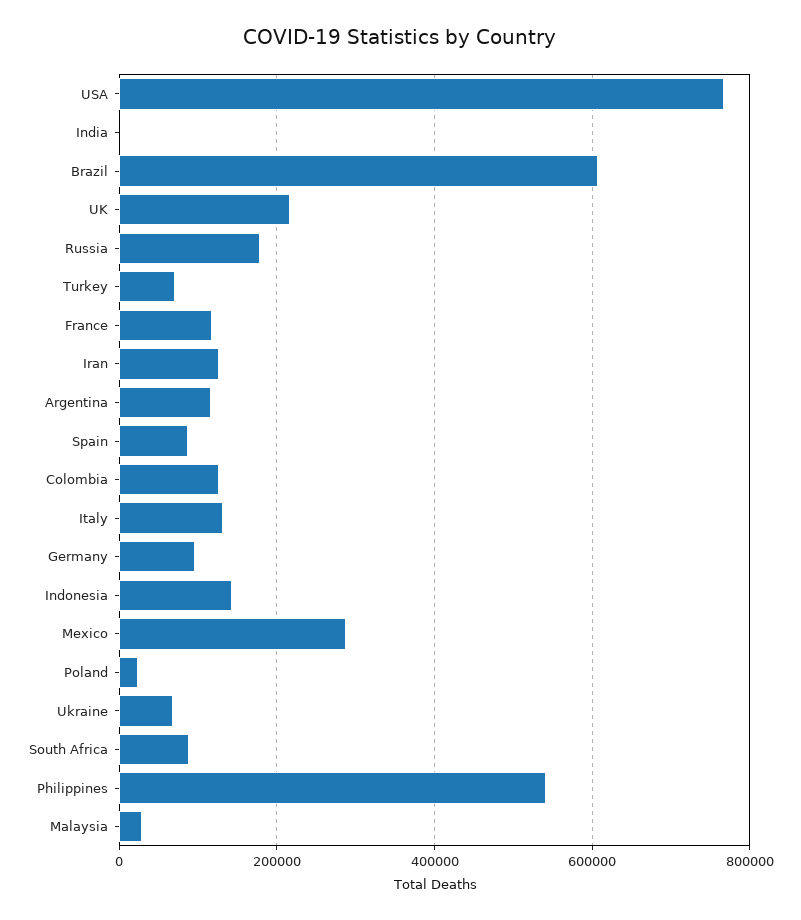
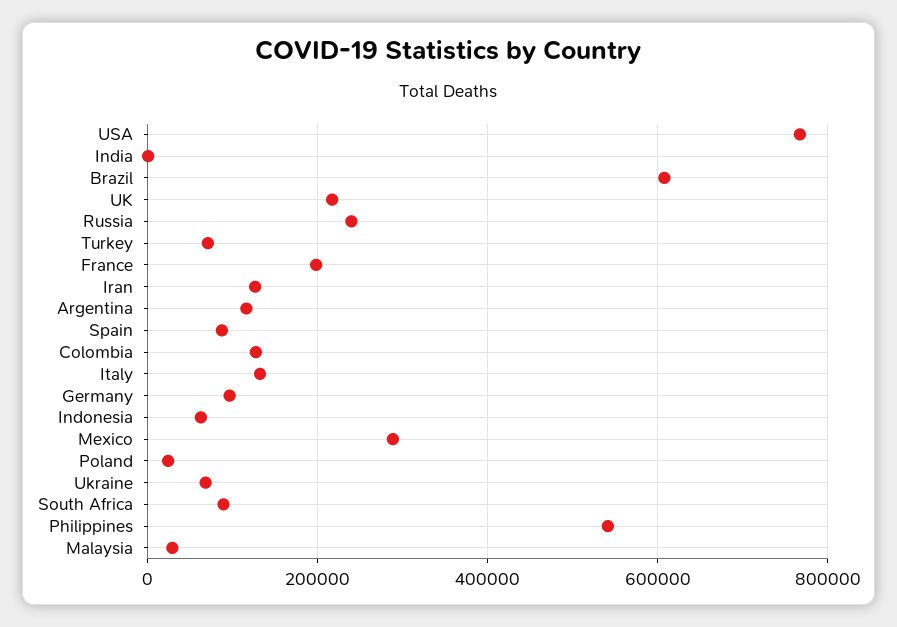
Russia: 180000 -> 240000
France: 120000 -> 200000
Indonesia: 140000 -> 60000

